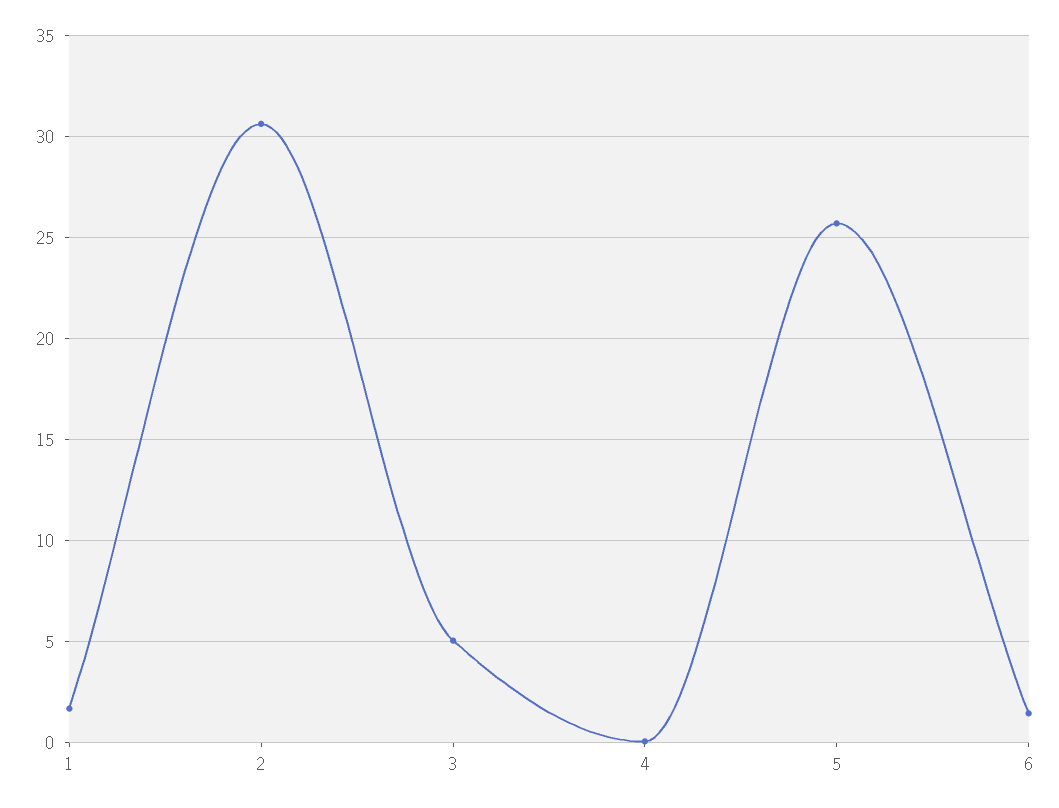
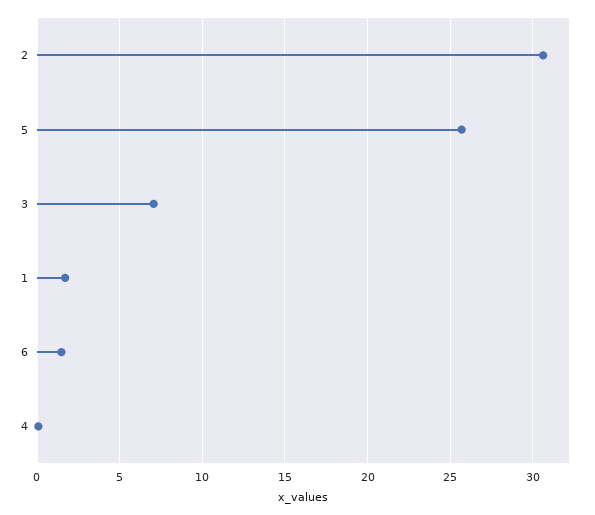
3: 5 -> 7

